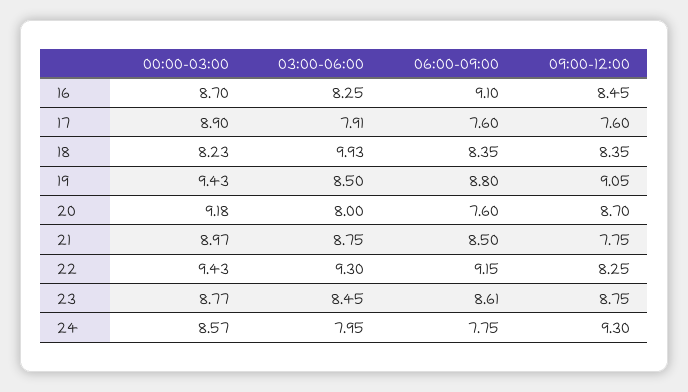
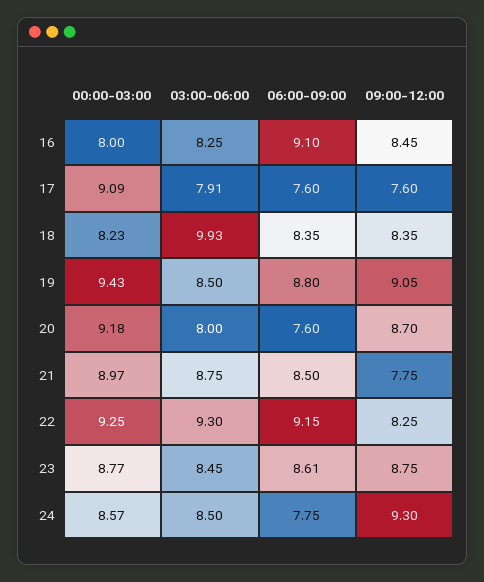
00:00-03:00, 16: 8.7 -> 8
00:00-03:00, 17: 8.9 -> 9.09
00:00-03:00, 22: 9.43 -> 9.25
03:00-06:00, 24: 7.95 -> 8.5

